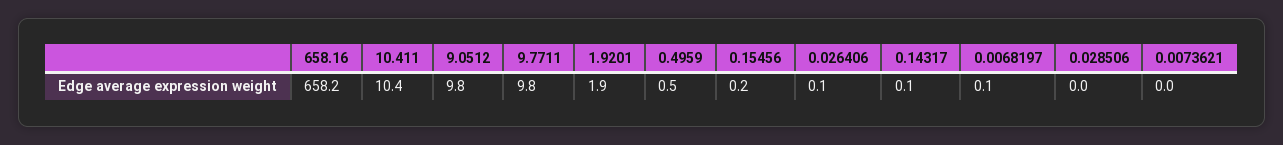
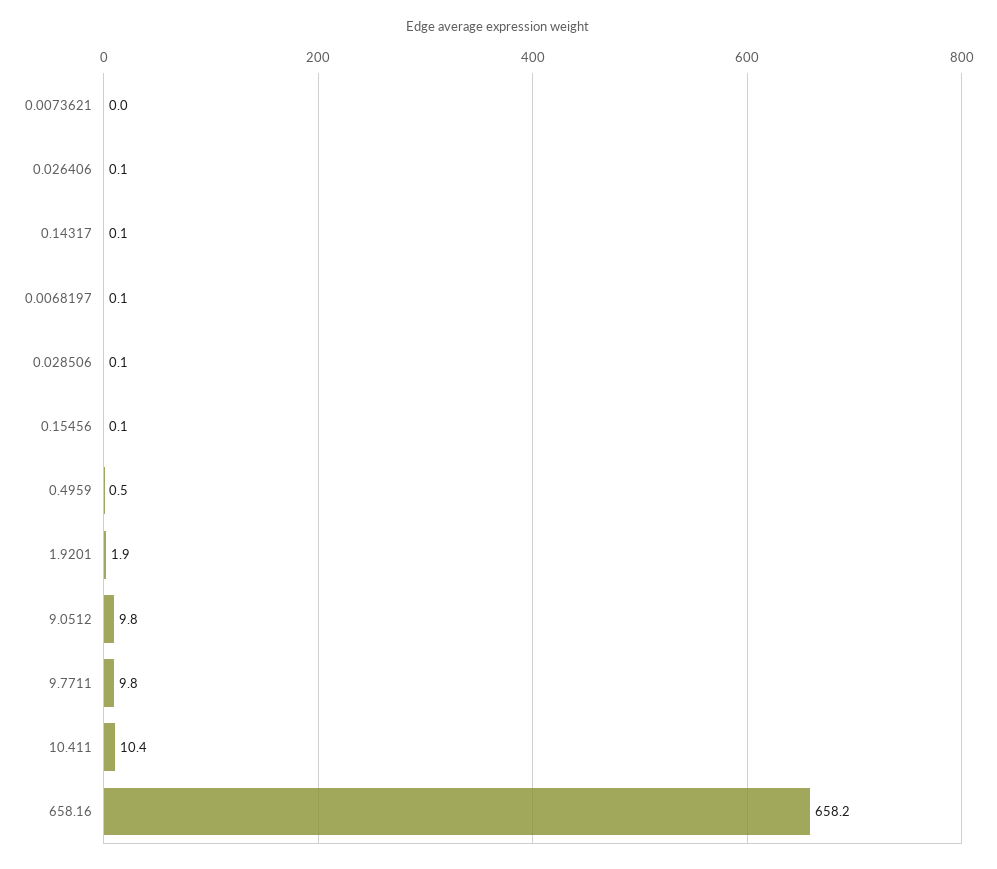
0.15456: 0.2 -> 0.1
0.028506: 0 -> 0.1

